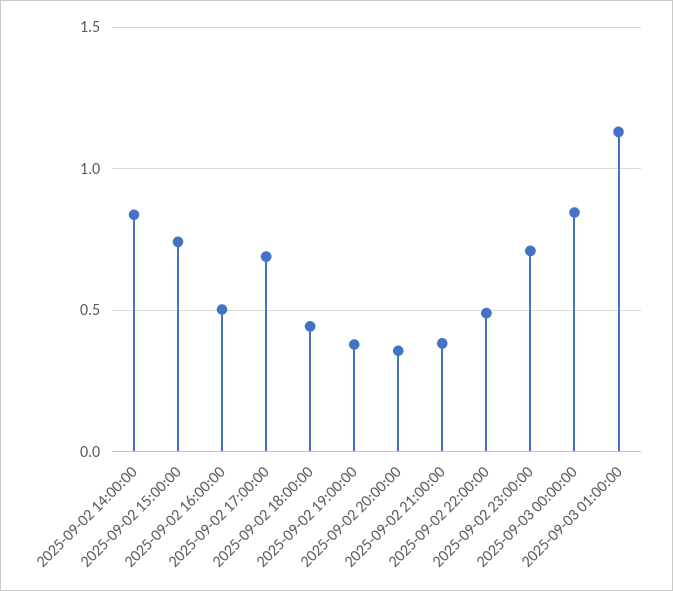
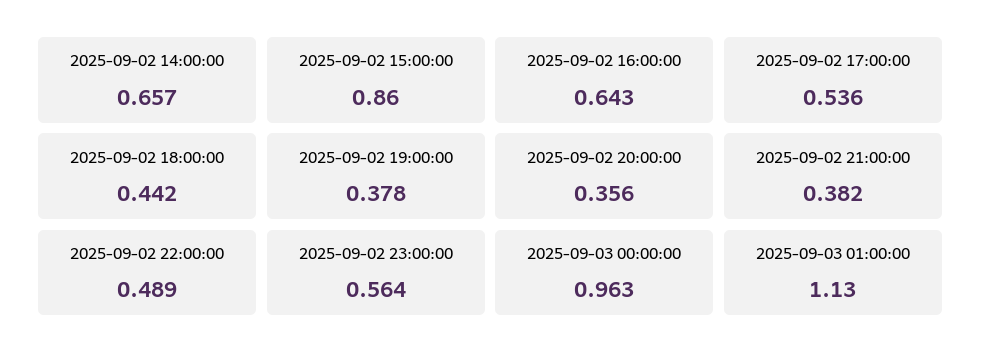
2025-09-02 14:00:00: 0.85 -> 0.657
2025-09-02 15:00:00: 0.75 -> 0.86
2025-09-02 16:00:00: 0.5 -> 0.643
2025-09-02 17:00:00: 0.7 -> 0.536
2025-09-02 23:00:00: 0.7 -> 0.564
2025-09-03 00:00:00: 0.85 -> 0.963

